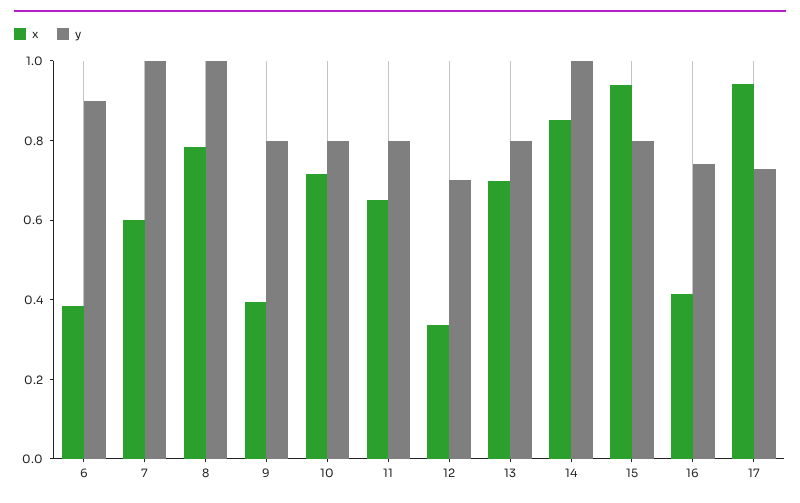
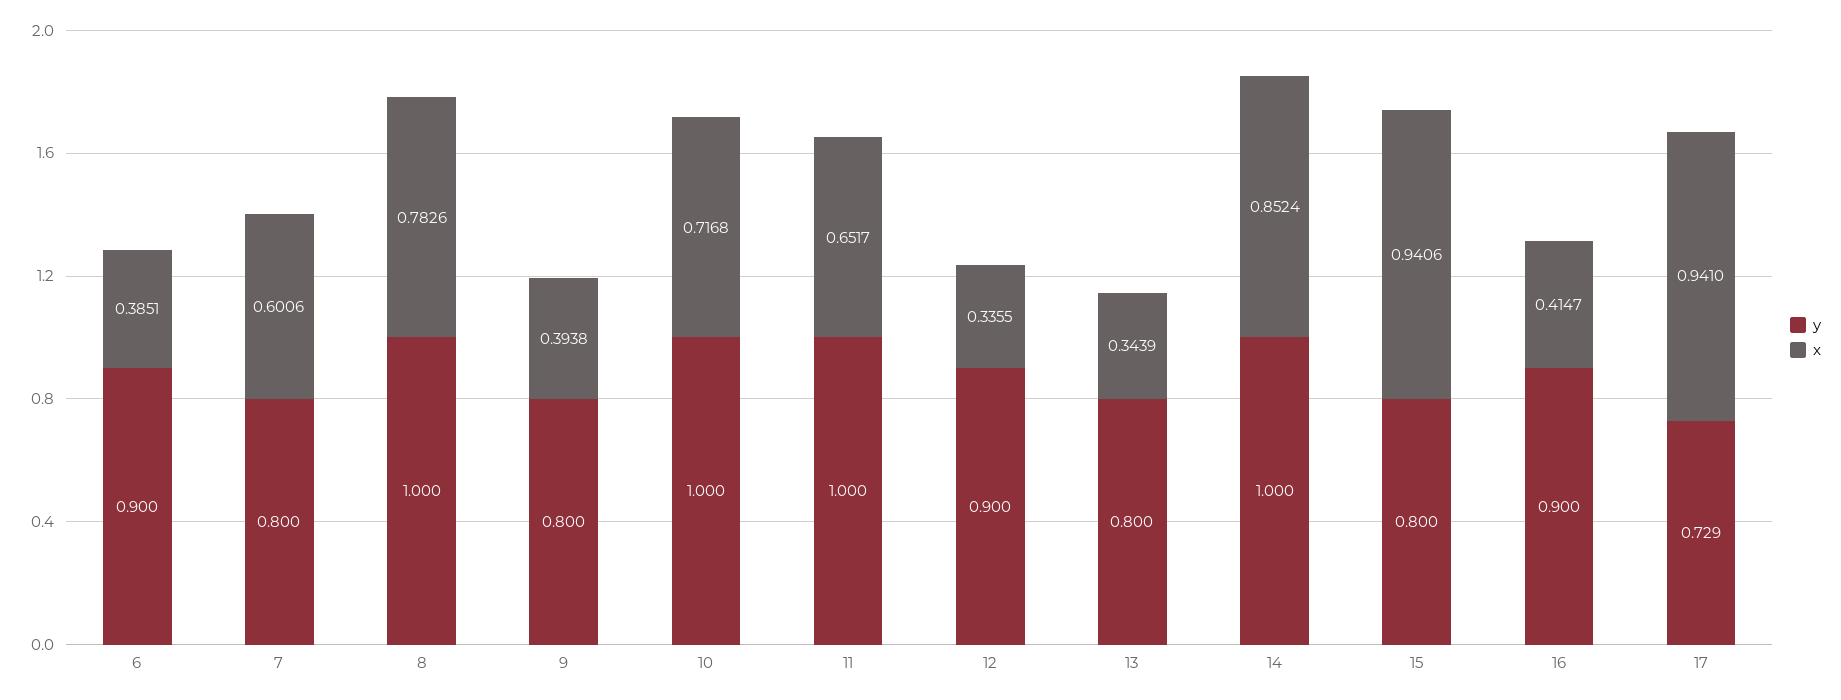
y, 7: 1 -> 0.8
y, 10: 0.8 -> 1
y, 11: 0.8 -> 1
y, 12: 0.7 -> 0.9
x, 13: 0.7 -> 0.3439
y, 16: 0.75 -> 0.9

